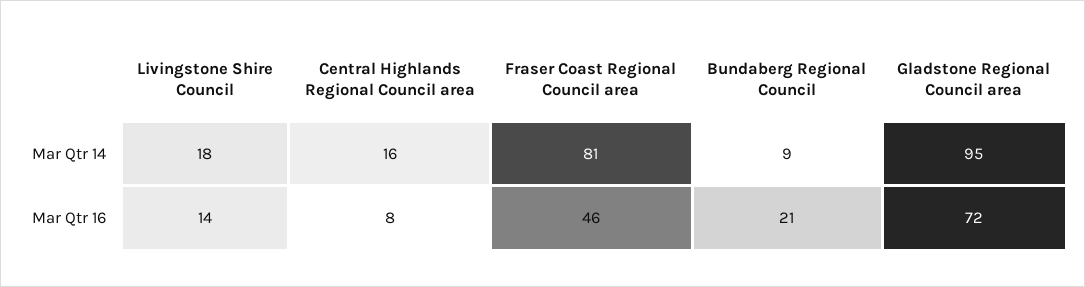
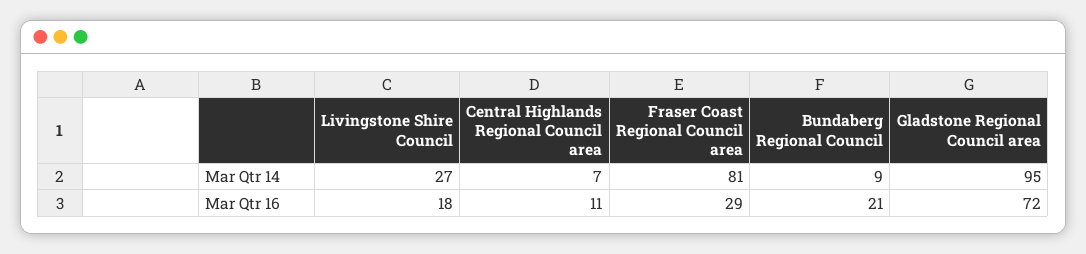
Livingstone Shire Council, Mar Qtr 14: 18 -> 27
Central Highlands Regional Council area, Mar Qtr 14: 16 -> 7
Livingstone Shire Council, Mar Qtr 16: 14 -> 18
Central Highlands Regional Council area, Mar Qtr 16: 8 -> 11
Fraser Coast Regional Council area, Mar Qtr 16: 46 -> 29

